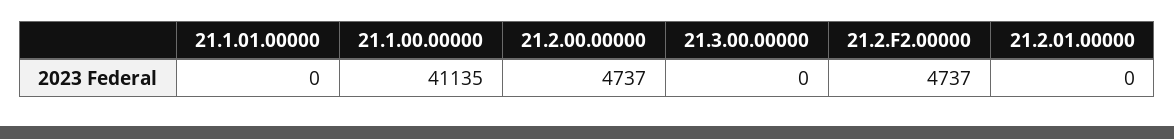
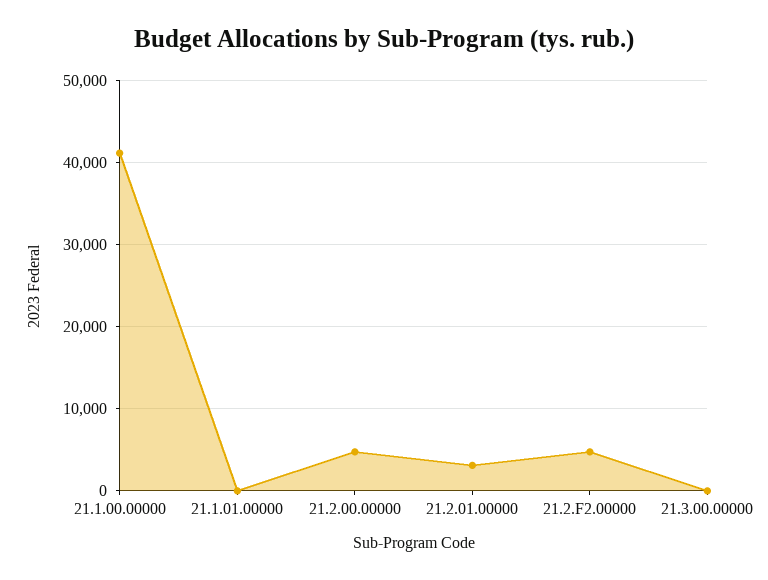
21.2.01.00000: 0 -> 3000

